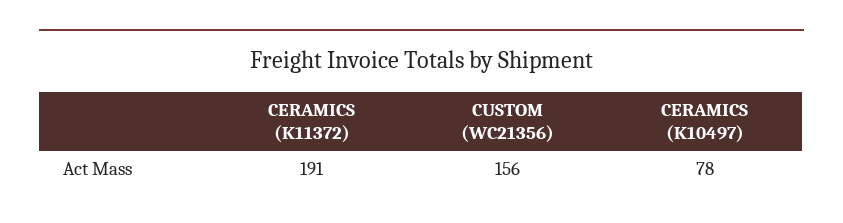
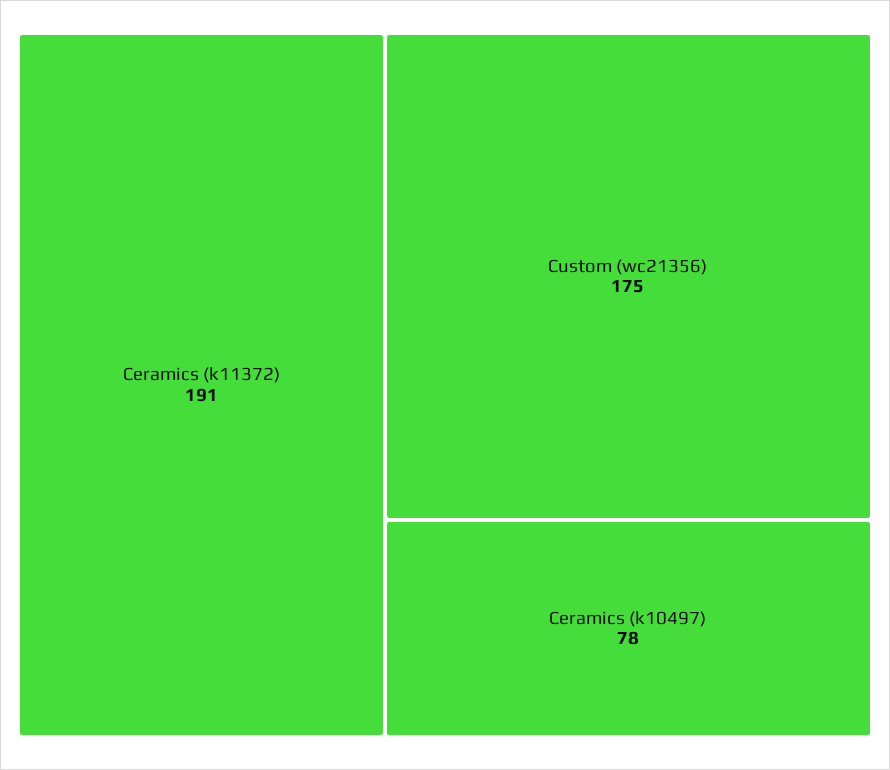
CUSTOM (WC21356): 156 -> 175

